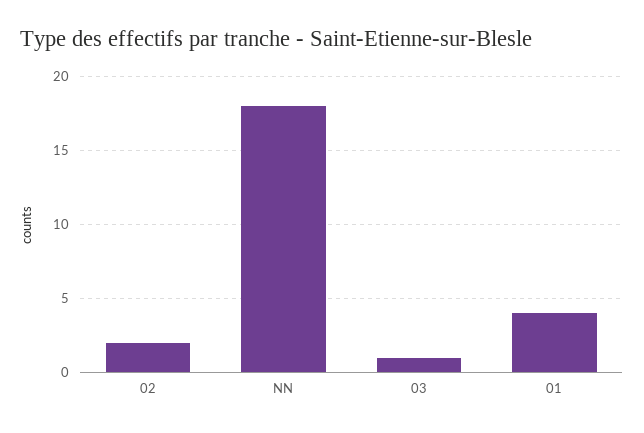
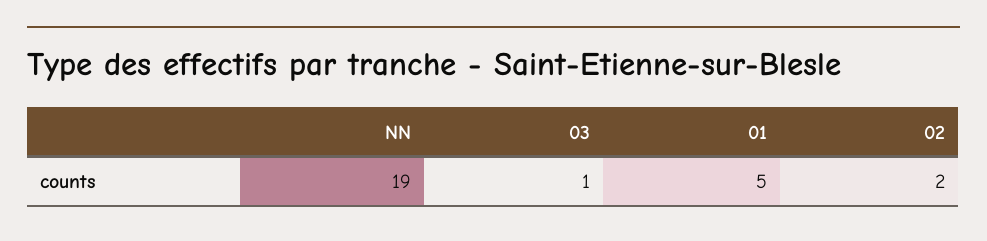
NN: 18 -> 19
01: 4 -> 5

